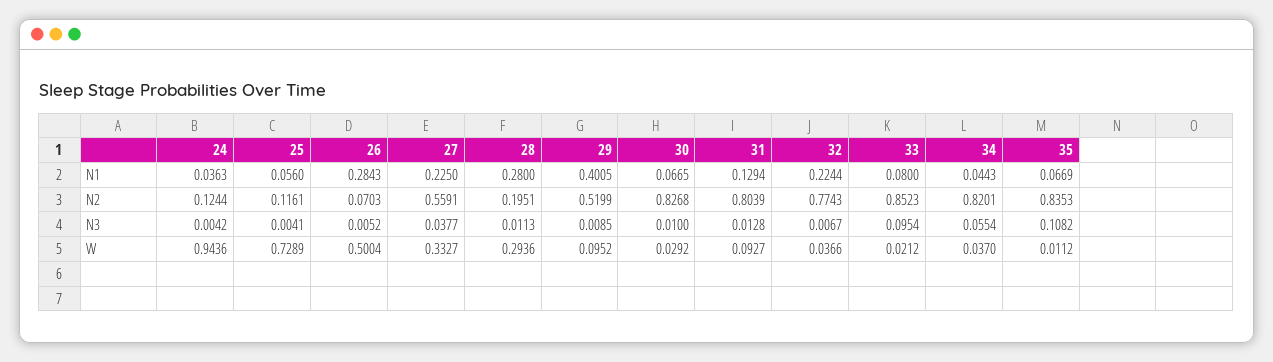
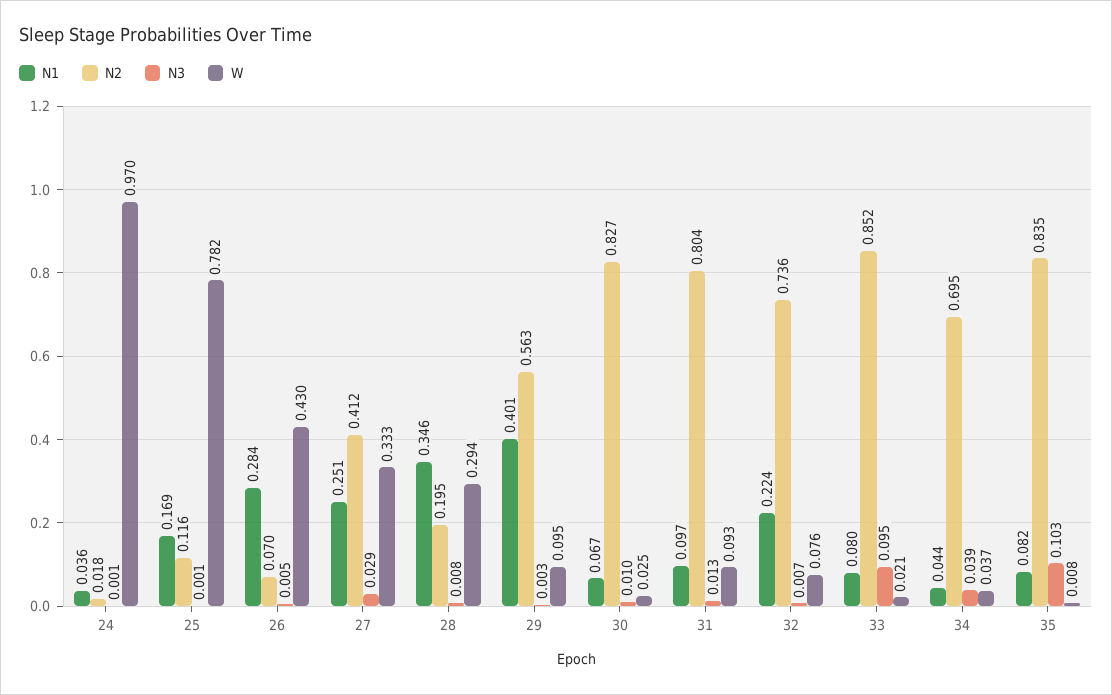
N1, 25: 0.056 -> 0.169
N1, 27: 0.225 -> 0.251
N1, 28: 0.28 -> 0.346
N1, 31: 0.1294 -> 0.097
N1, 35: 0.0669 -> 0.082
N2, 24: 0.1244 -> 0.018
N2, 27: 0.5591 -> 0.412
N2, 29: 0.5199 -> 0.563
N2, 32: 0.7743 -> 0.736
N2, 34: 0.8201 -> 0.695
N3, 24: 0.0042 -> 0.001
N3, 25: 0.0041 -> 0.001
N3, 27: 0.0377 -> 0.029
N3, 28: 0.0113 -> 0.008
N3, 29: 0.0085 -> 0.003
N3, 34: 0.0554 -> 0.039
N3, 35: 0.1082 -> 0.103
W, 24: 0.9436 -> 0.97
W, 25: 0.7289 -> 0.782
W, 26: 0.5004 -> 0.43
W, 30: 0.0292 -> 0.025
W, 32: 0.0366 -> 0.076
W, 35: 0.0112 -> 0.008

